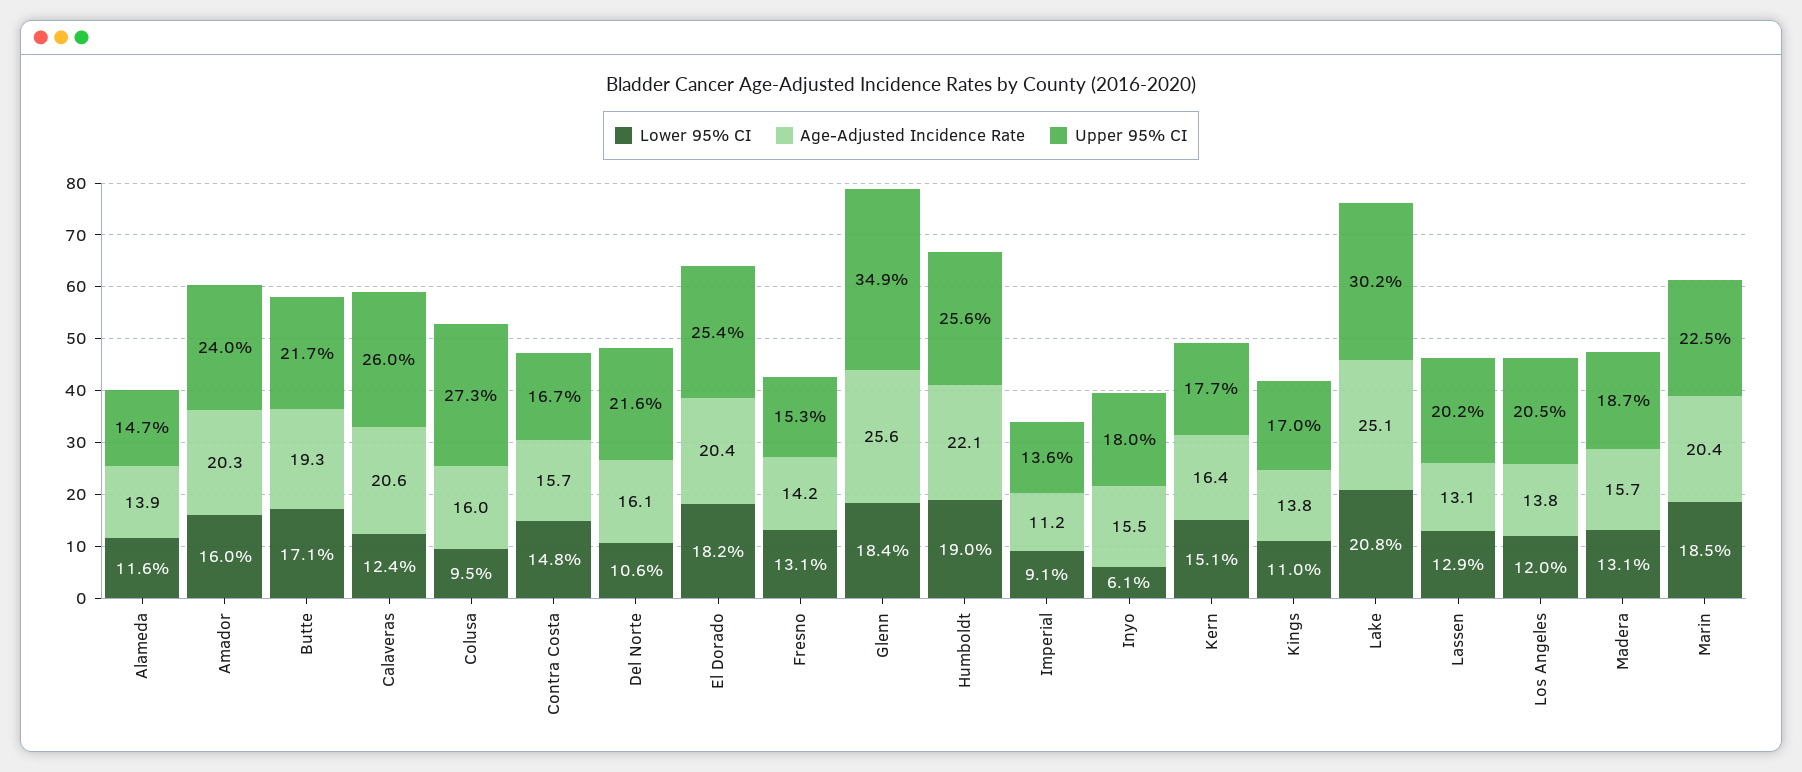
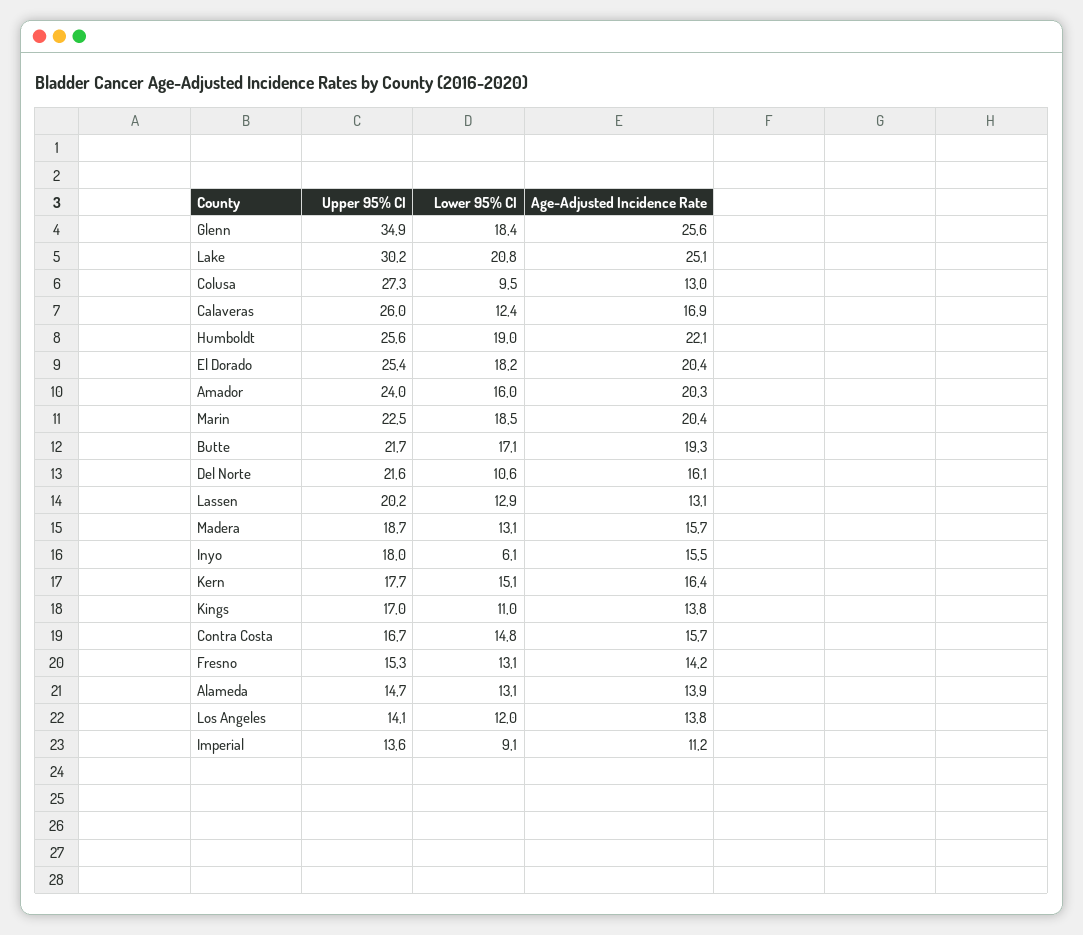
Lower 95% CI, Alameda: 11.6 -> 13.1
Age-Adjusted Incidence Rate, Calaveras: 20.6 -> 16.9
Age-Adjusted Incidence Rate, Colusa: 16 -> 13
Upper 95% CI, Los Angeles: 20.5 -> 14.1

